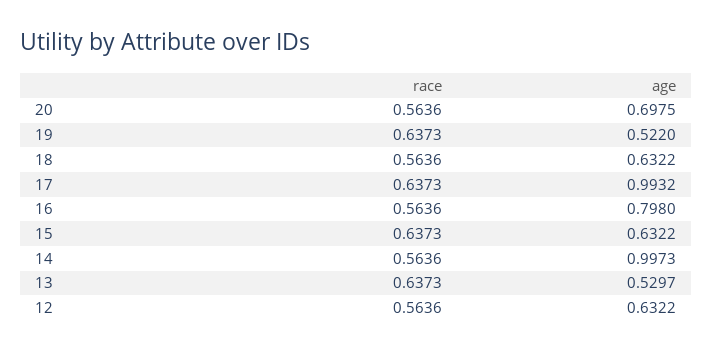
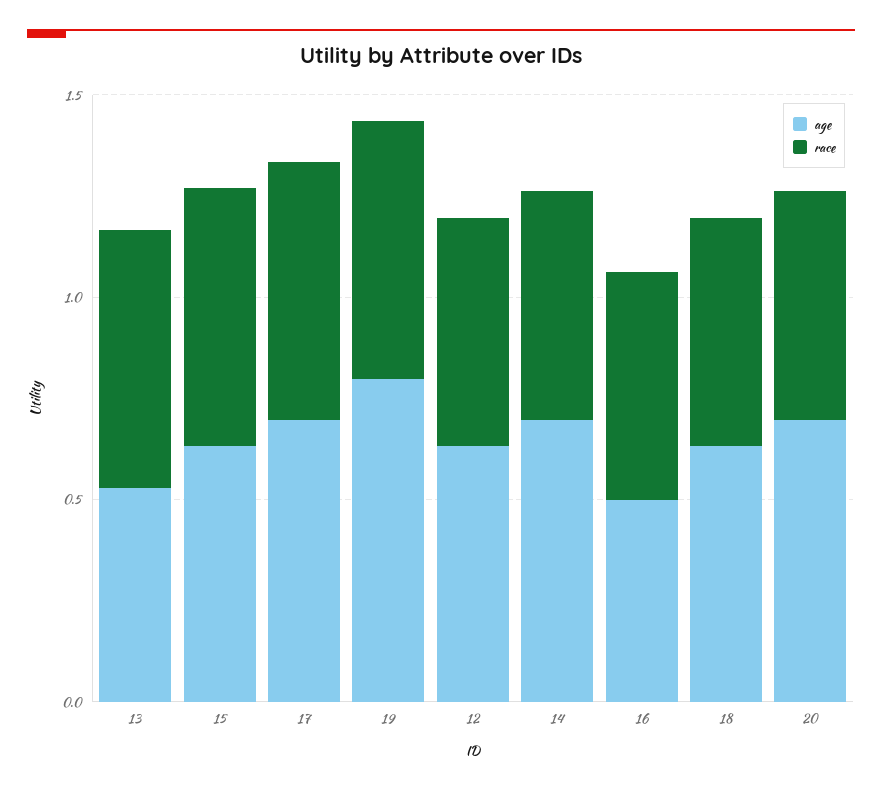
age, 19: 0.522 -> 0.8
age, 17: 0.9932 -> 0.7
age, 16: 0.798 -> 0.5
age, 14: 0.9973 -> 0.7

